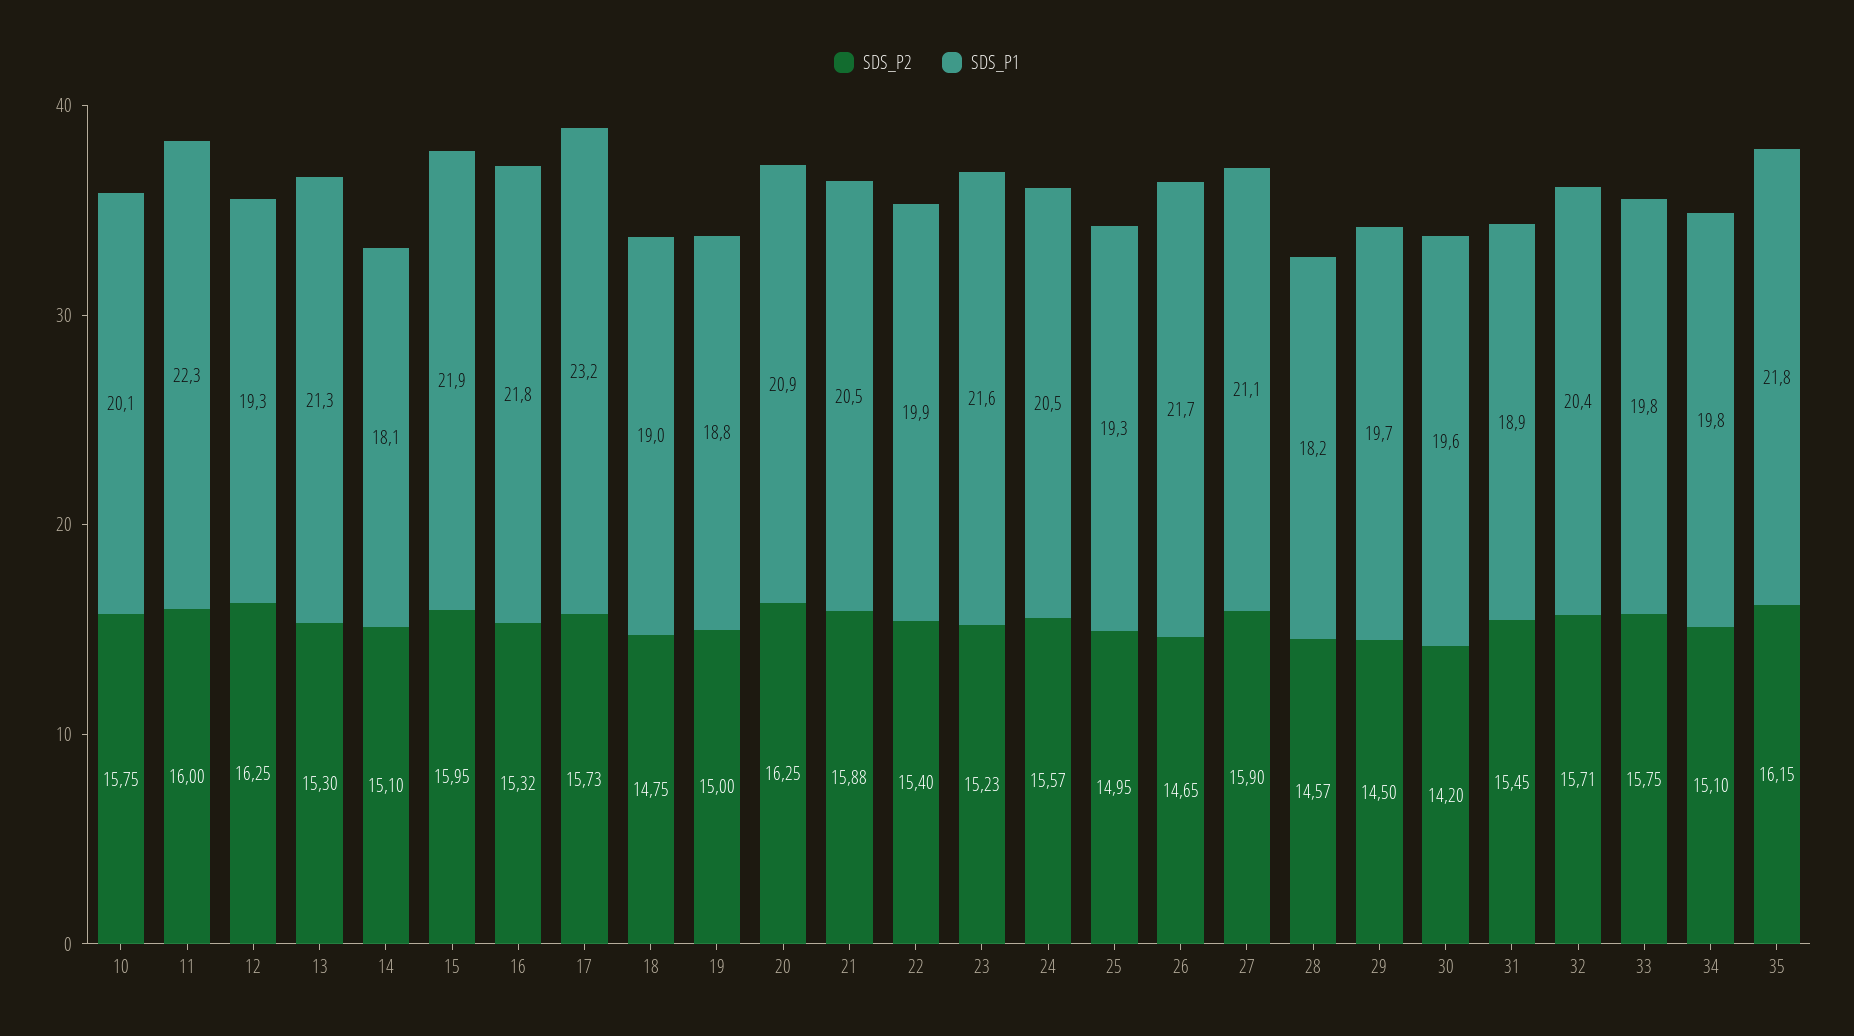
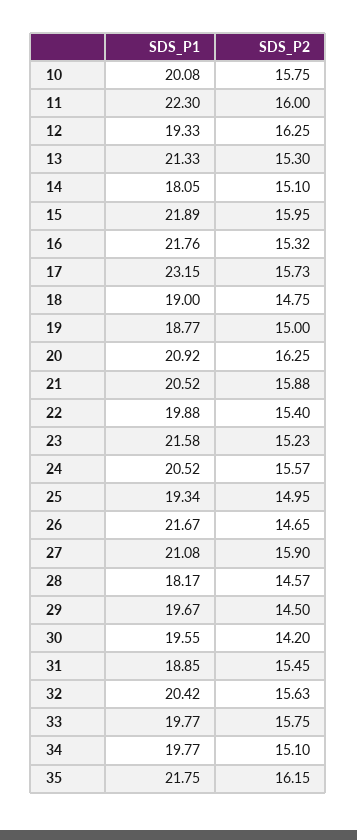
SDS_P2, 32: 15.71 -> 15.63

